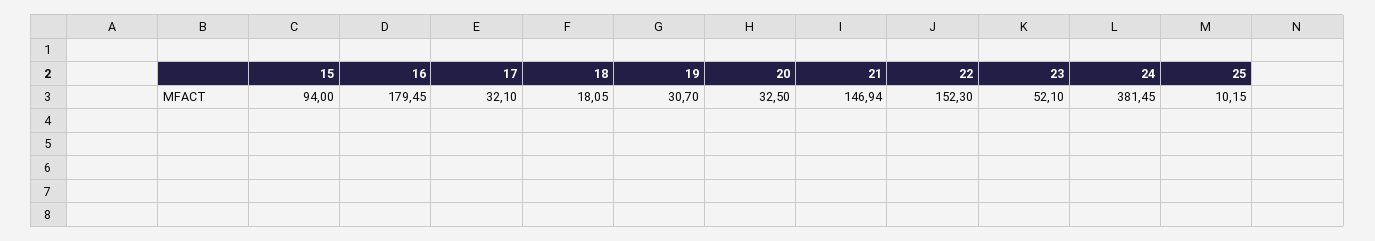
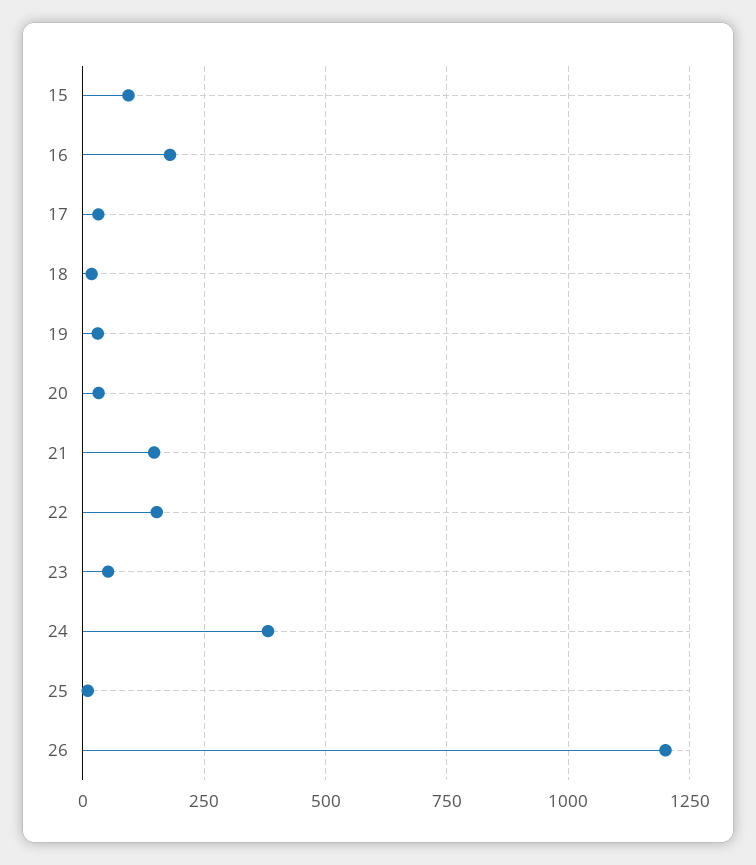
26: none -> 1200

